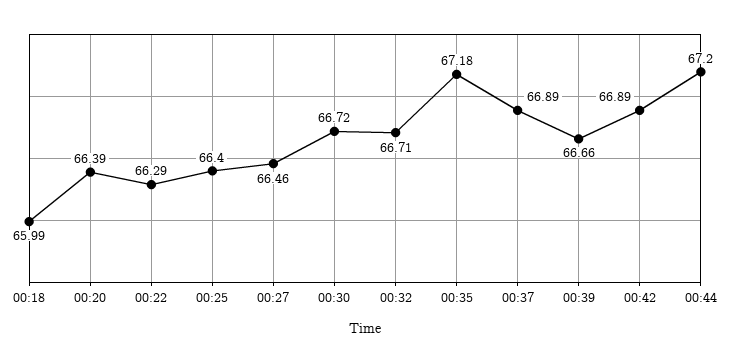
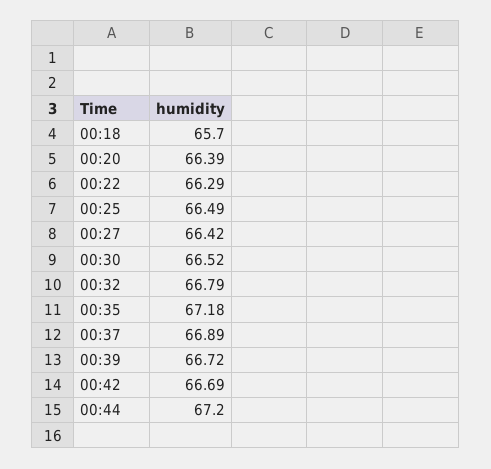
00:18: 65.99 -> 65.7
00:25: 66.4 -> 66.49
00:27: 66.46 -> 66.42
00:30: 66.72 -> 66.52
00:32: 66.71 -> 66.79
00:39: 66.66 -> 66.72
00:42: 66.89 -> 66.69

